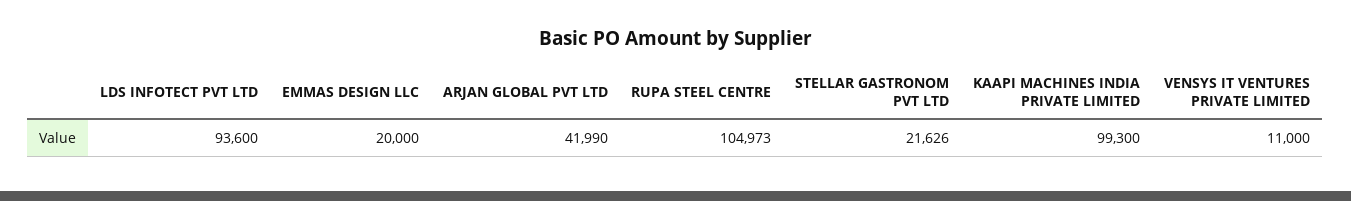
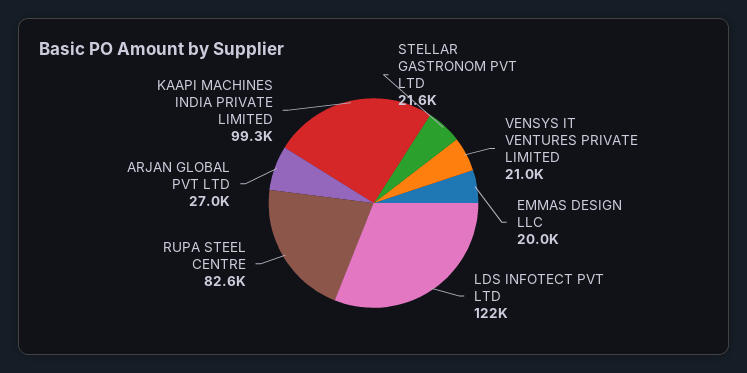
LDS INFOTECT PVT LTD: 93600 -> 122000
ARJAN GLOBAL PVT LTD: 41990 -> 27000
RUPA STEEL CENTRE: 104973 -> 82600
VENSYS IT VENTURES PRIVATE LIMITED: 11000 -> 21000

